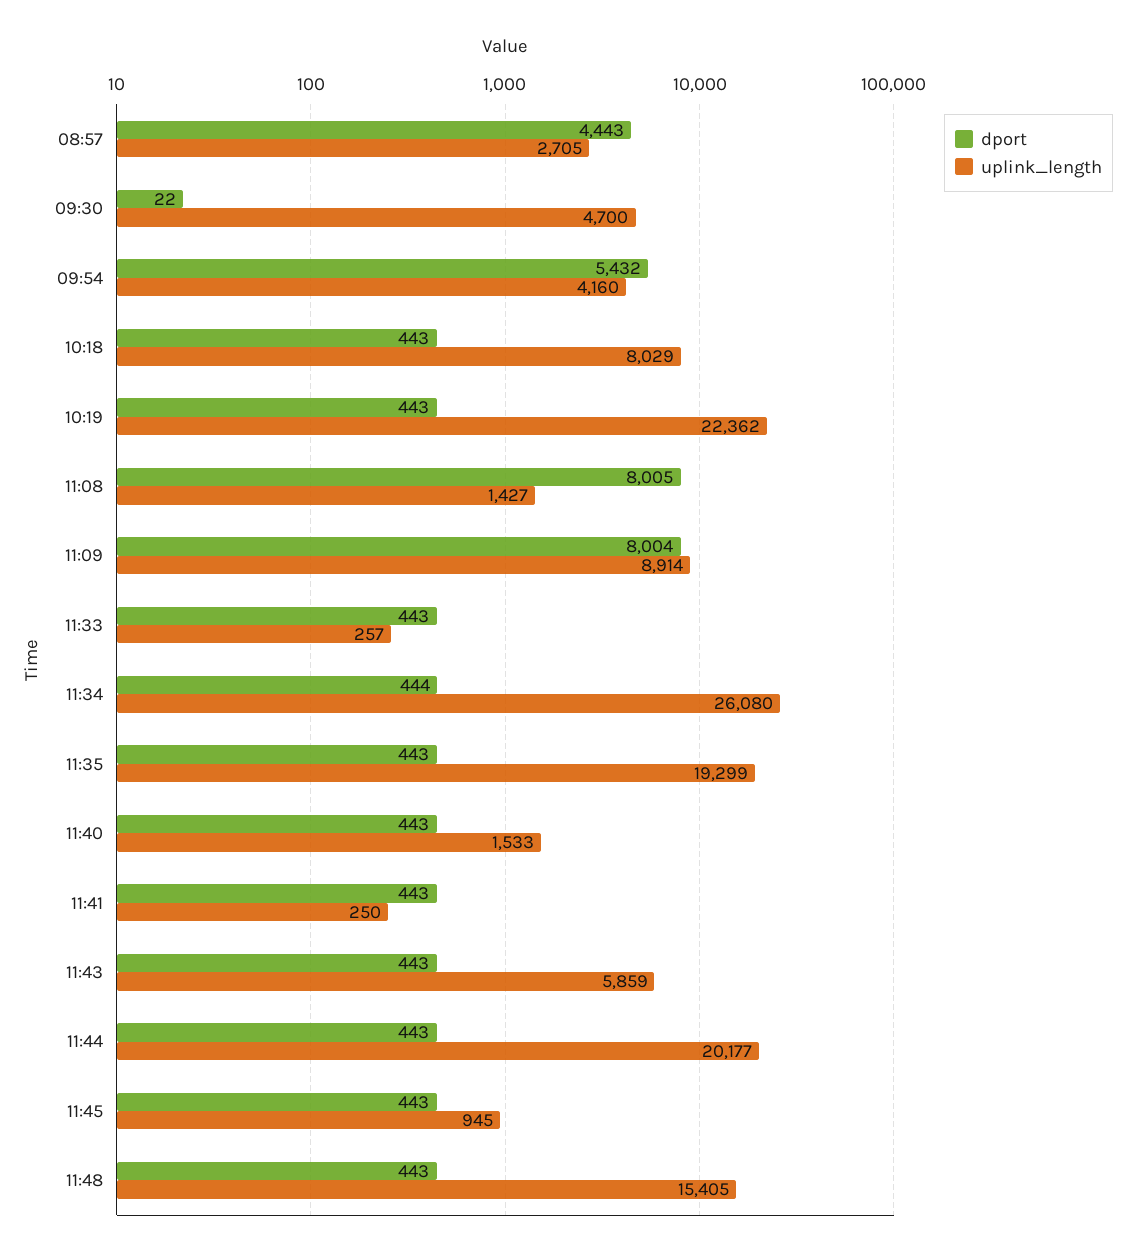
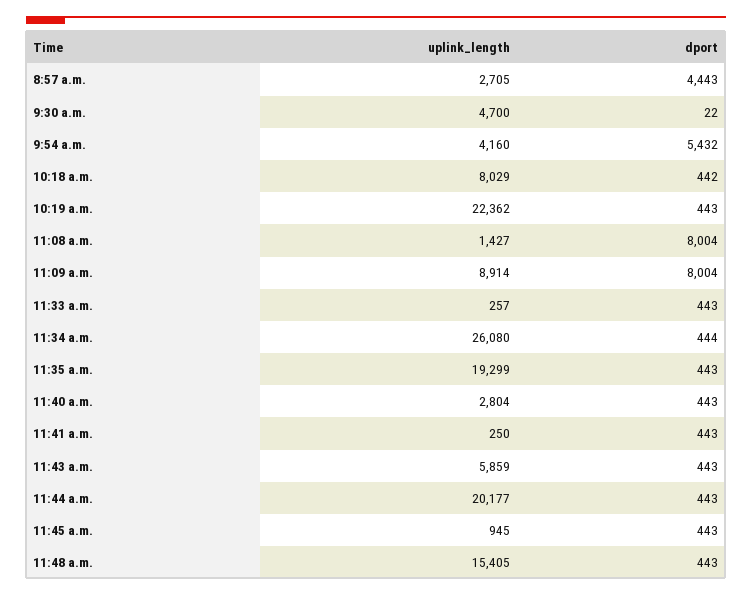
dport, 10:18: 443 -> 442
dport, 11:08: 8005 -> 8004
uplink_length, 11:40: 1533 -> 2804

